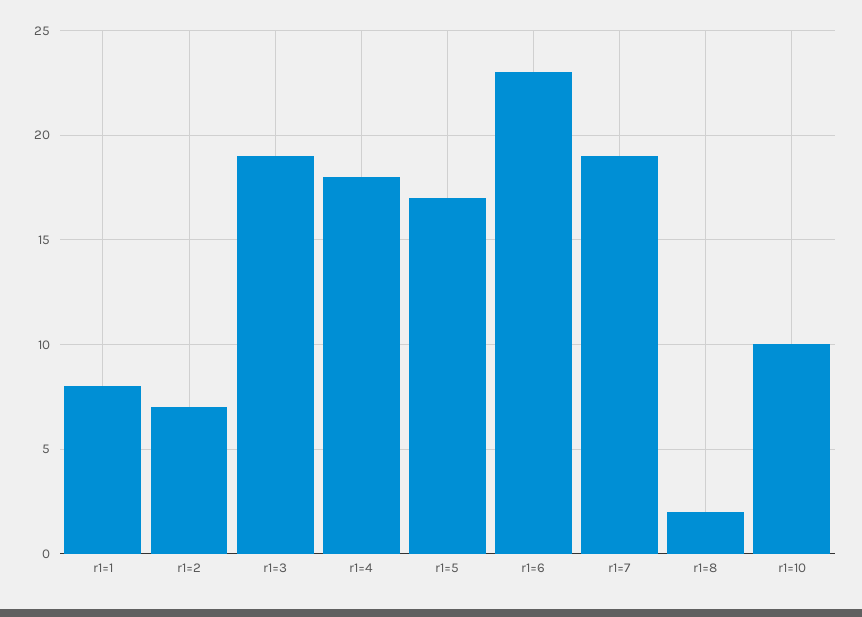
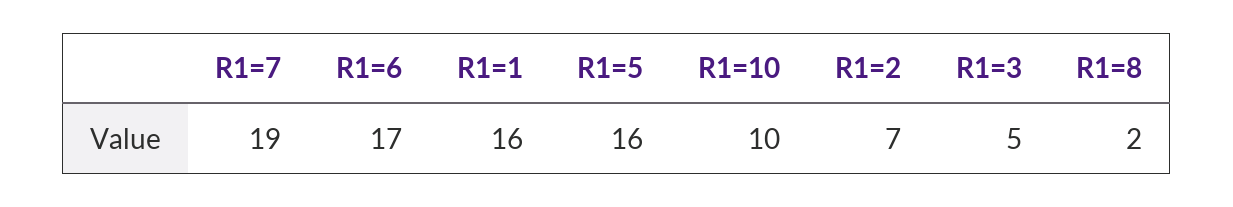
r1=1: 8 -> 16
r1=3: 19 -> 5
r1=4: 18 -> none
r1=5: 17 -> 16
r1=6: 23 -> 17

